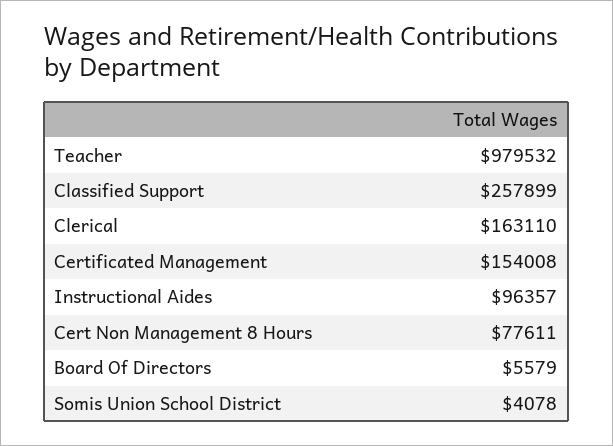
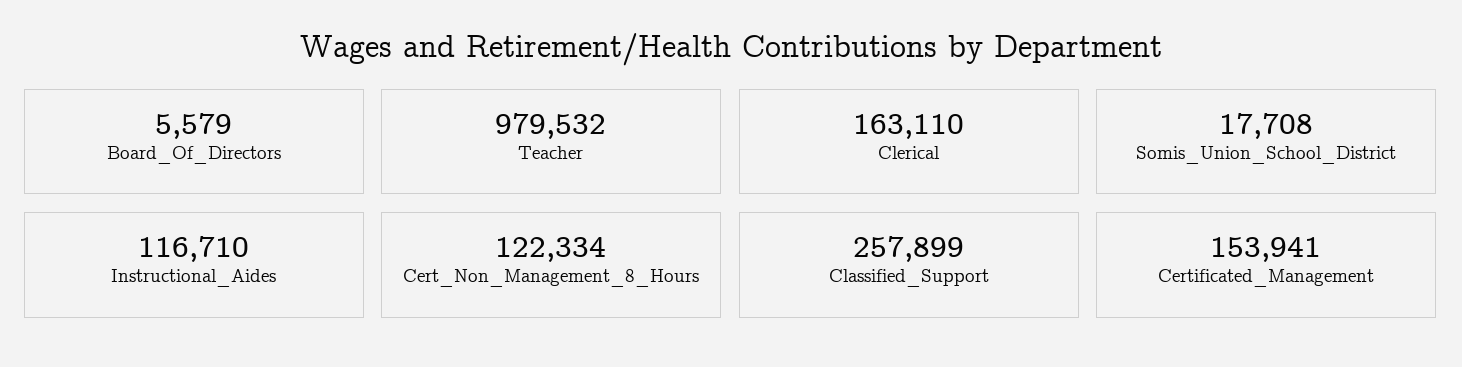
Certificated Management: 154008 -> 153941
Instructional Aides: 96357 -> 116710
Cert Non Management 8 Hours: 77611 -> 122334
Somis Union School District: 4078 -> 17708

